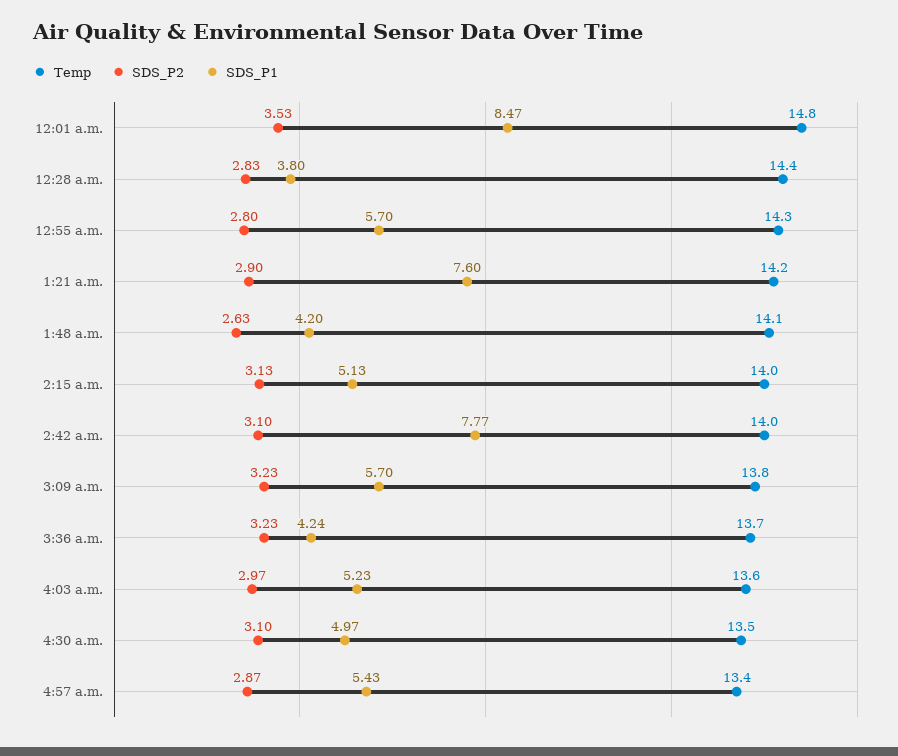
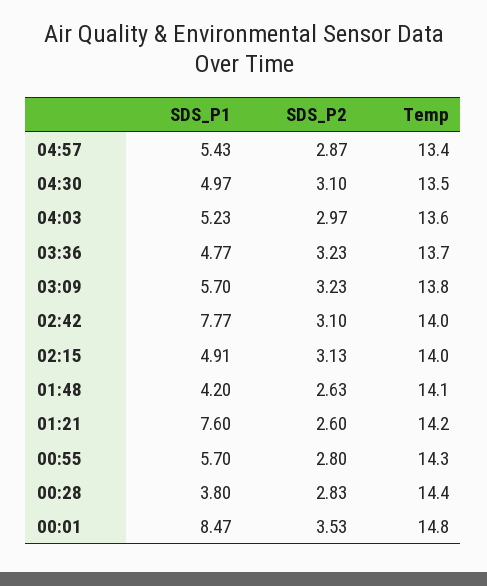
SDS_P2, 1:21 a.m.: 2.9 -> 2.6
SDS_P1, 2:15 a.m.: 5.13 -> 4.91
SDS_P1, 3:36 a.m.: 4.24 -> 4.77

